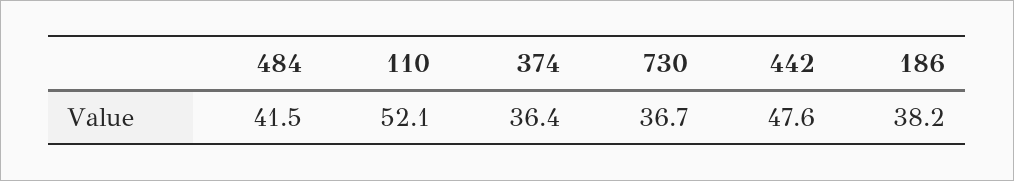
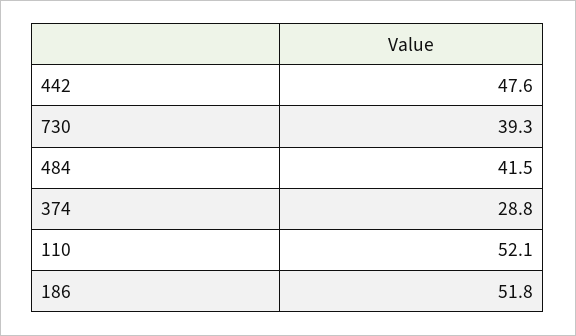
374: 36.4 -> 28.8
730: 36.7 -> 39.3
186: 38.2 -> 51.8

